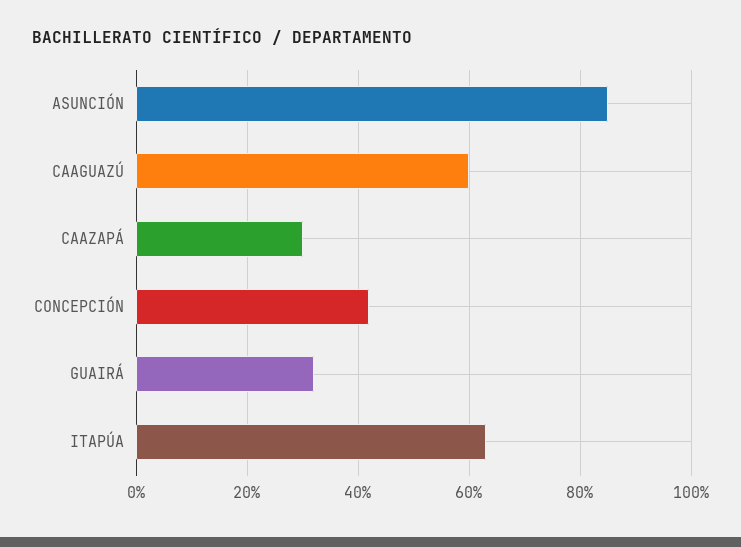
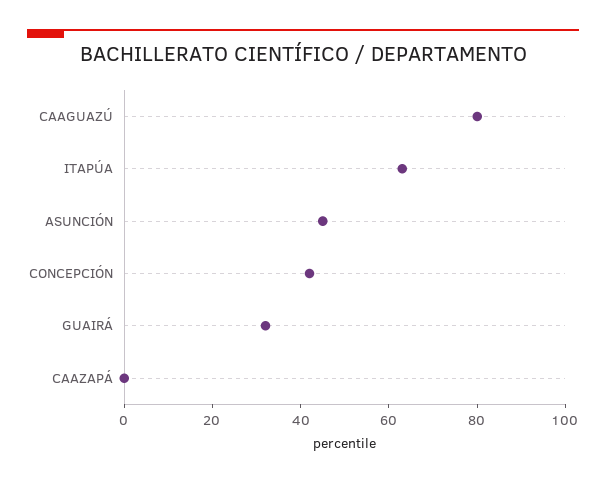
ASUNCIÓN: 85 -> 45
CAAGUAZÚ: 60 -> 80
CAAZAPÁ: 30 -> 0

